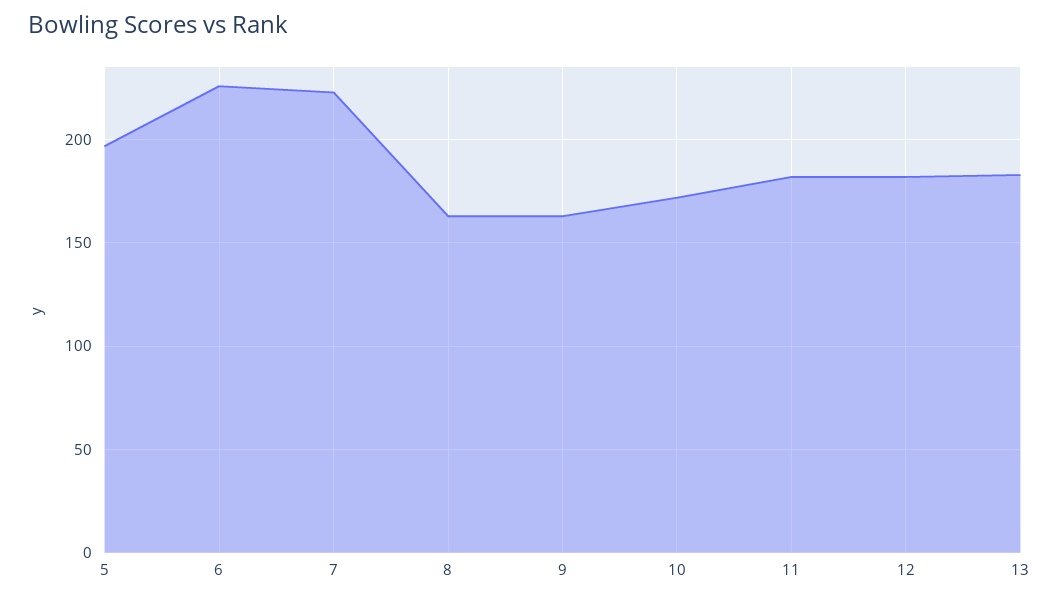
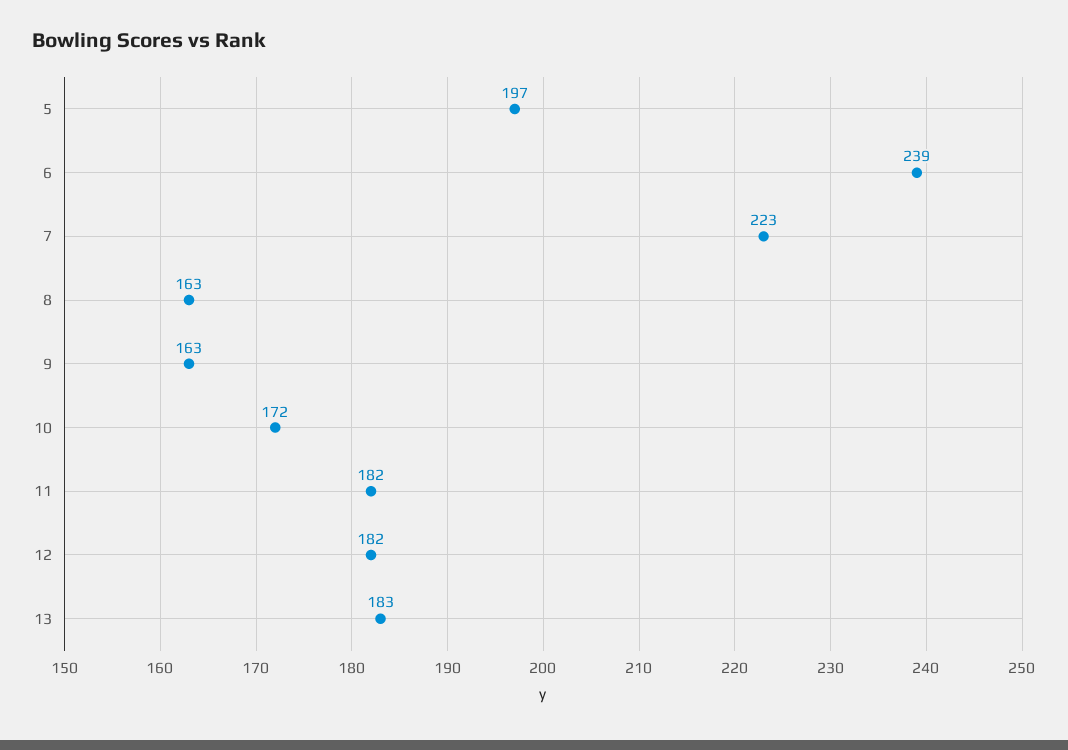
6: 225 -> 239

